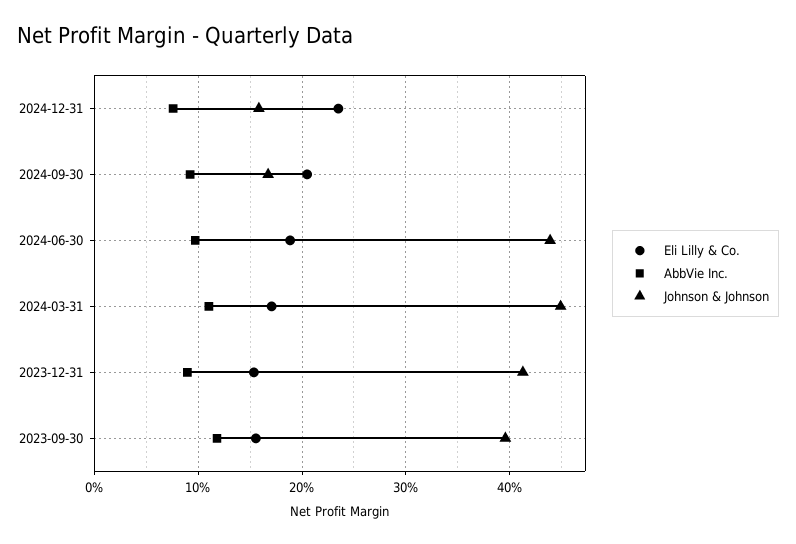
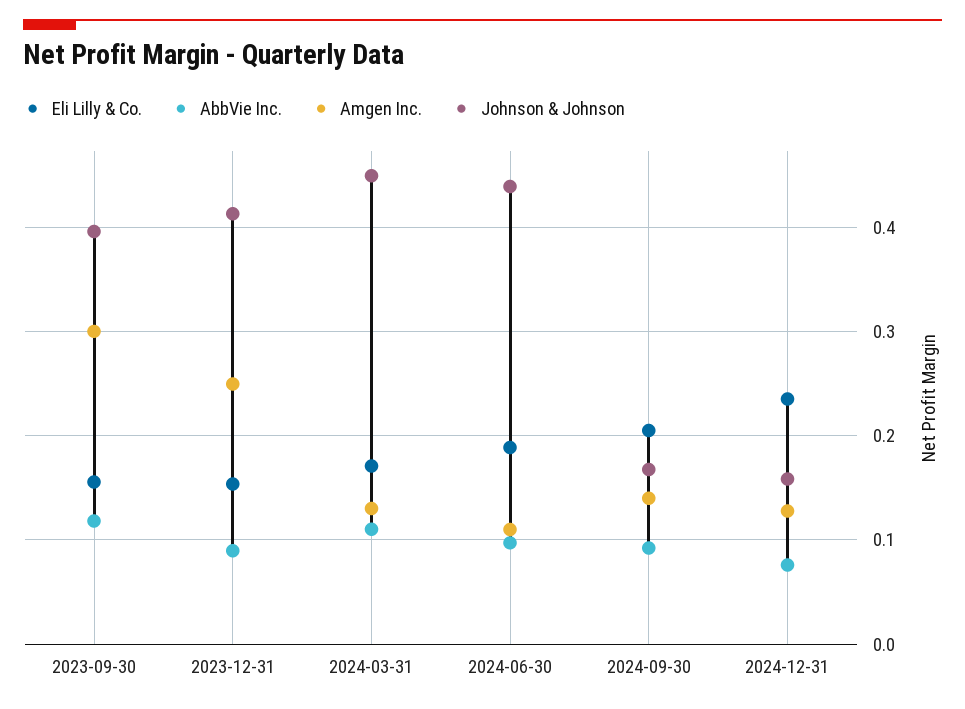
Amgen Inc., 2023-09-30: none -> 0.3
Amgen Inc., 2023-12-31: none -> 0.25
Amgen Inc., 2024-03-31: none -> 0.13
Amgen Inc., 2024-06-30: none -> 0.11
Amgen Inc., 2024-09-30: none -> 0.14
Amgen Inc., 2024-12-31: none -> 0.13

